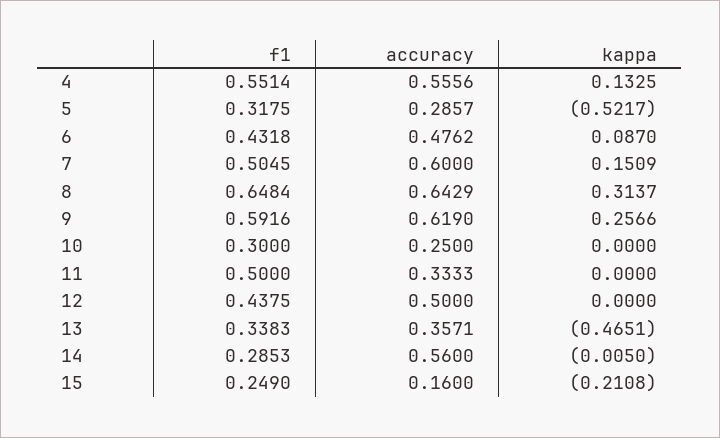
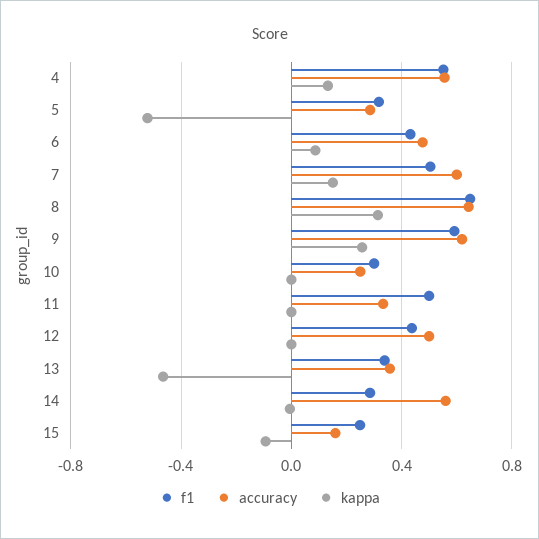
kappa, 15: -0.2108 -> -0.1

